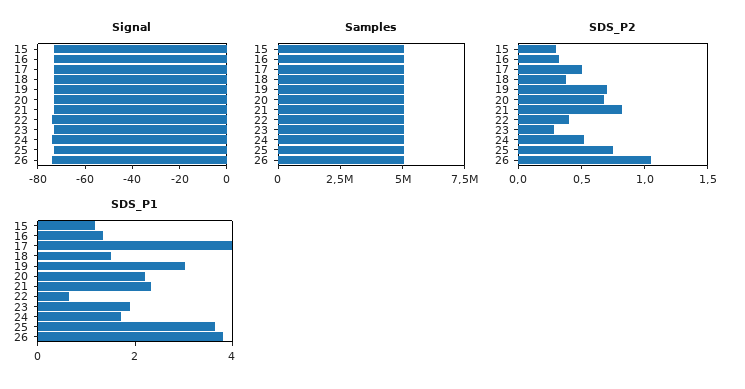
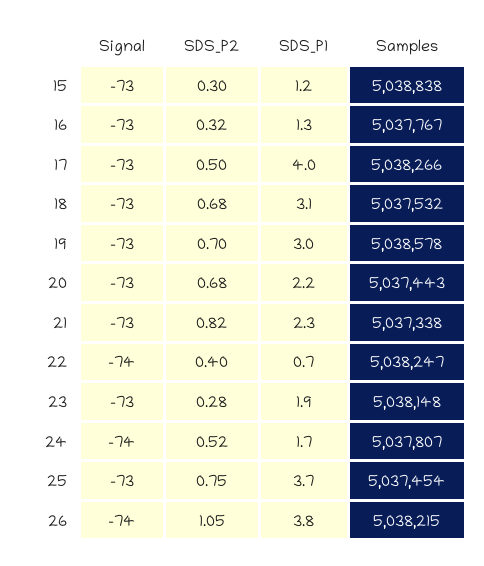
SDS_P2, 18: 0.4 -> 0.68
SDS_P1, 18: 1.5 -> 3.1

